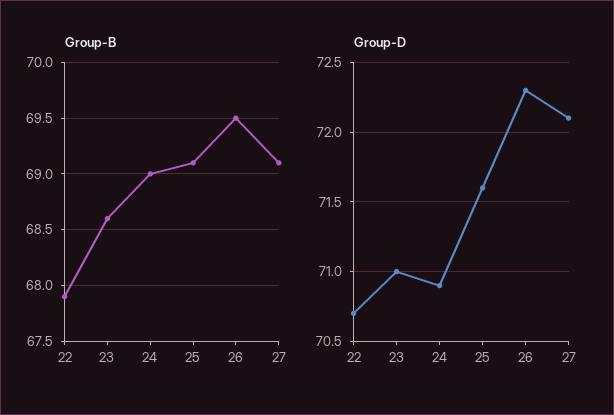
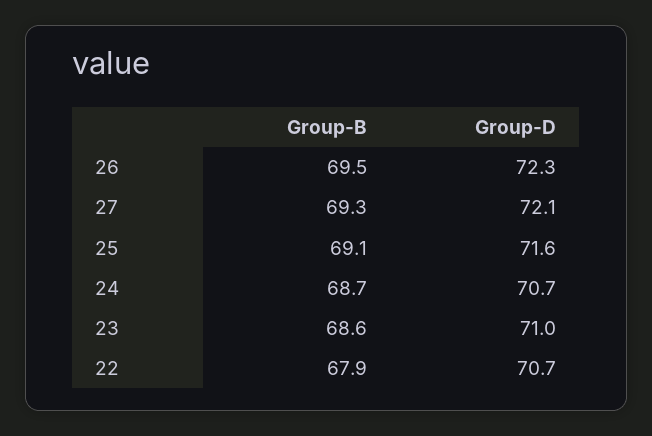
Group-B, 24: 69 -> 68.7
Group-B, 27: 69.1 -> 69.3
Group-D, 24: 70.9 -> 70.7

